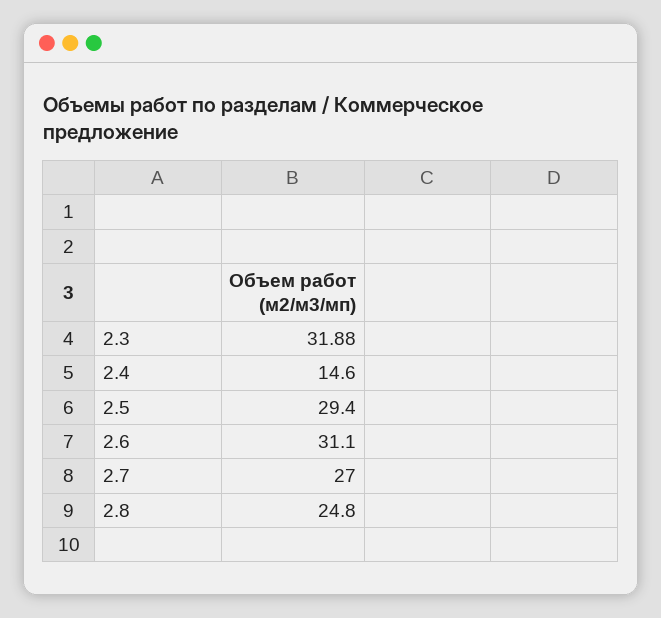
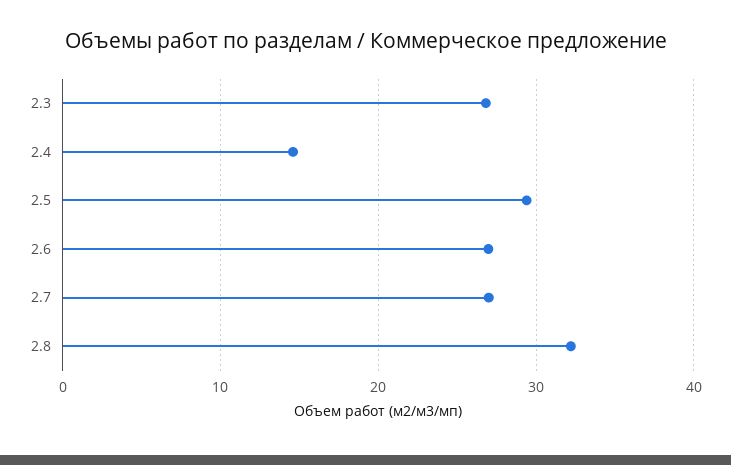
2.3: 31.88 -> 27
2.6: 31.1 -> 27
2.8: 24.8 -> 32

